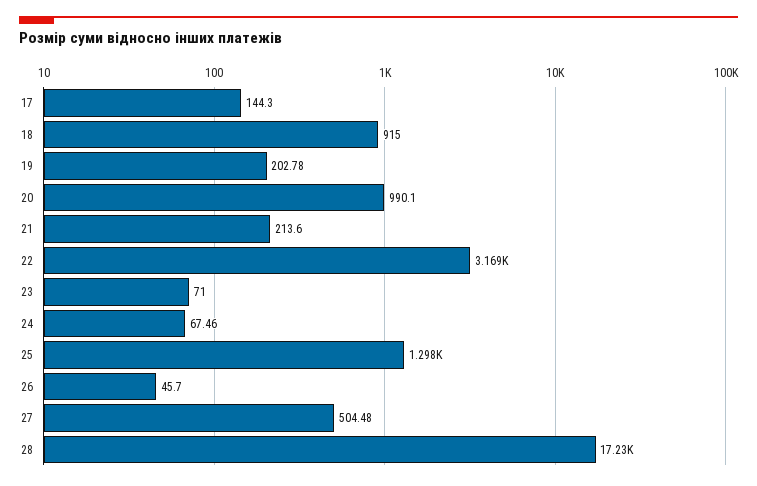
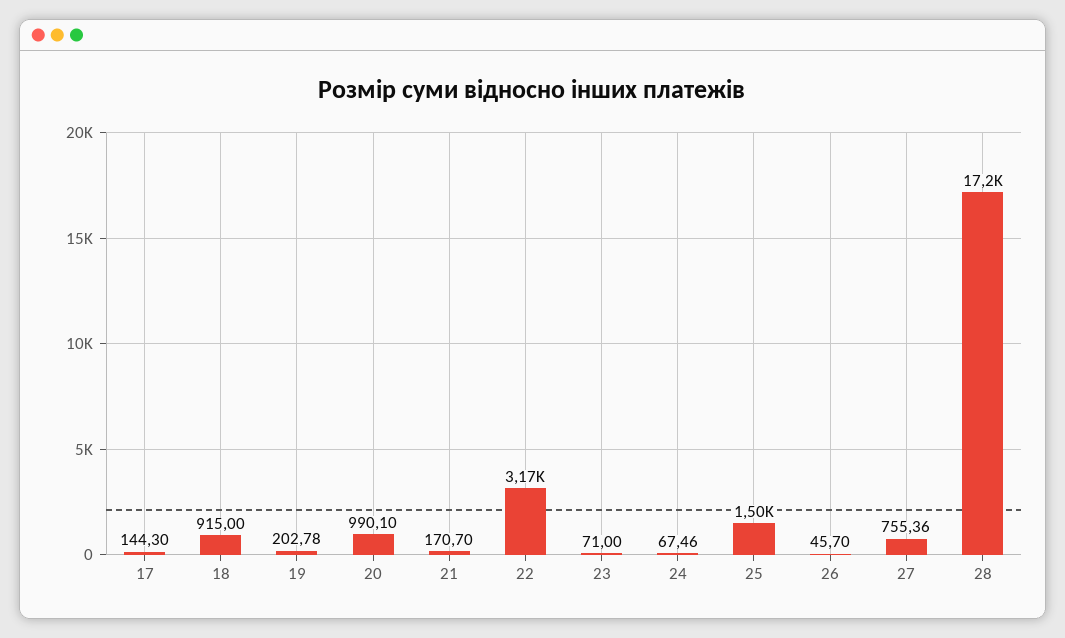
21: 213.6 -> 170.7
25: 1298 -> 1500
27: 504.48 -> 755.36

